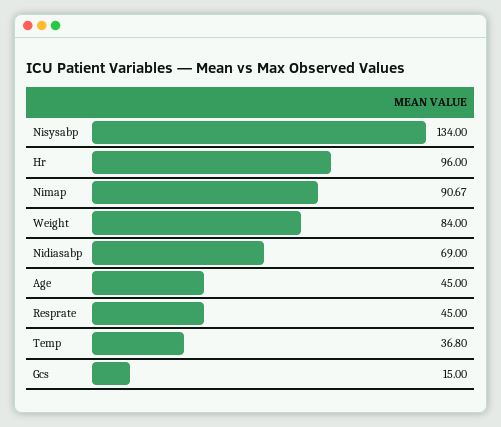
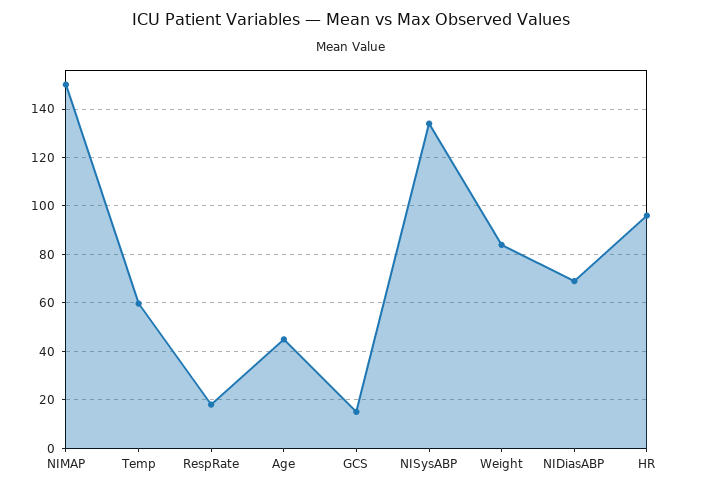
Nimap: 90.67 -> 150
Resprate: 45 -> 17.5
Temp: 36.8 -> 60

